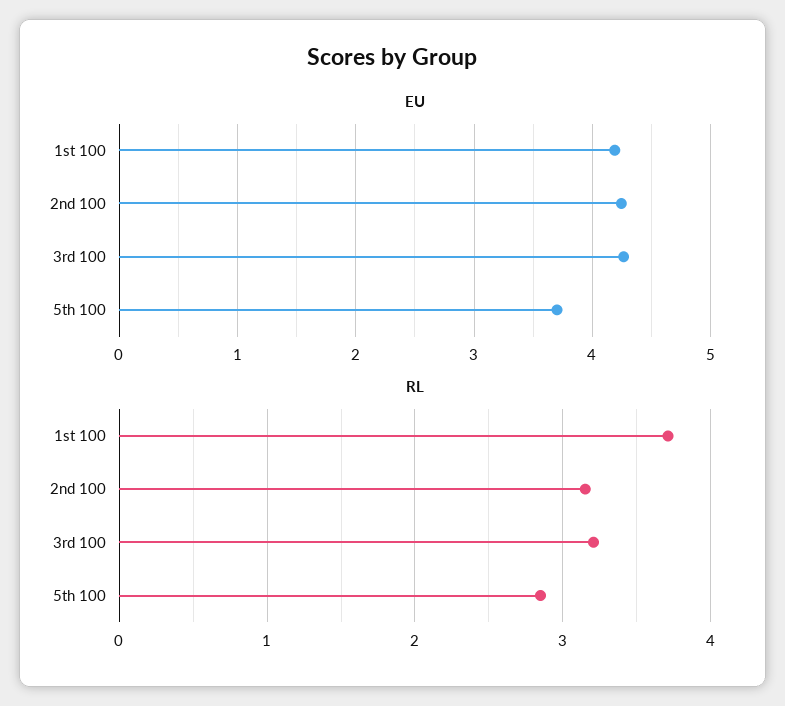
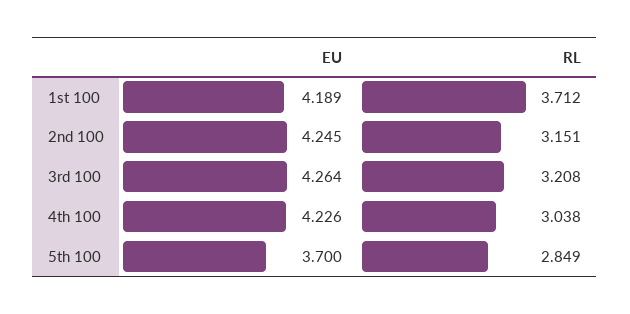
EU, 4th 100: none -> 4.226
RL, 4th 100: none -> 3.038

